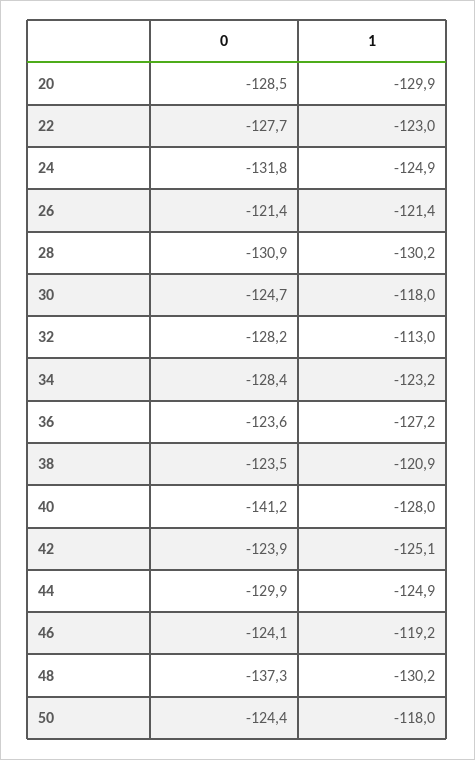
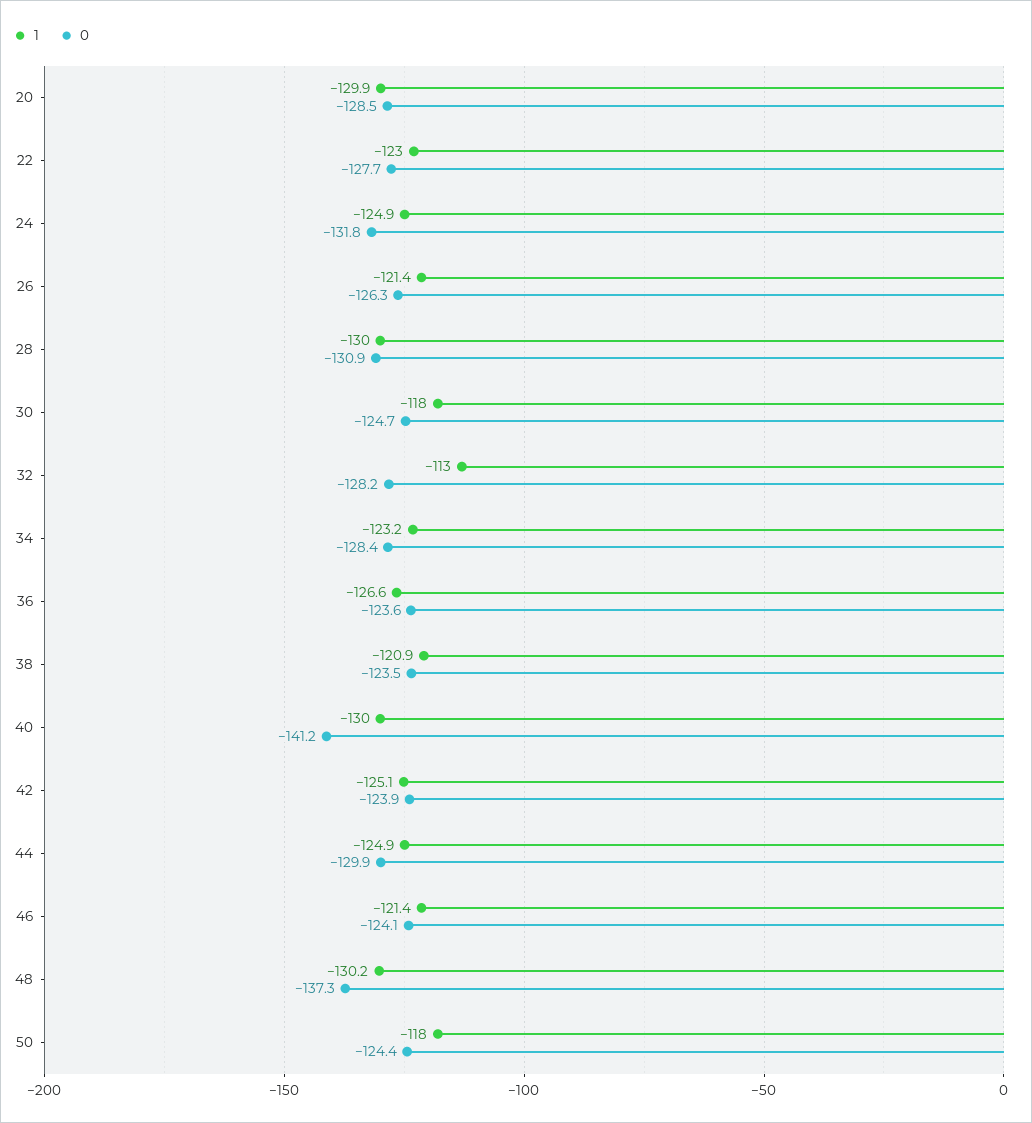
0, 26: -121.4 -> -126.3
1, 28: -130.2 -> -130
1, 36: -127.2 -> -126.6
1, 40: -128 -> -130
1, 46: -119.2 -> -121.4

